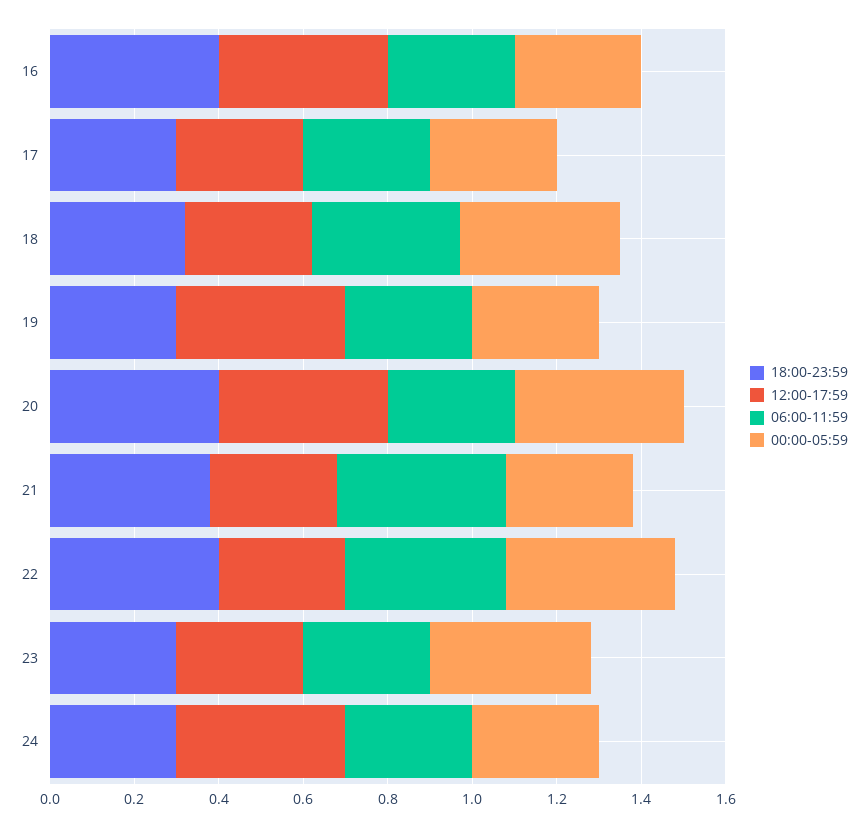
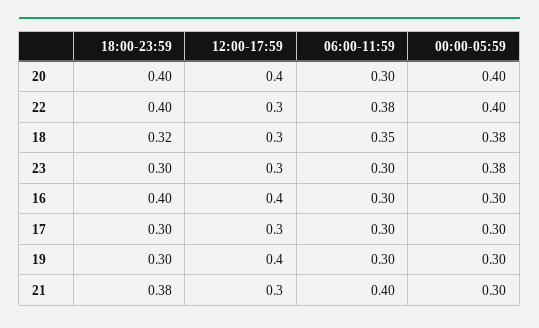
18:00-23:59, 24: 0.3 -> none
12:00-17:59, 24: 0.4 -> none
06:00-11:59, 24: 0.3 -> none
00:00-05:59, 24: 0.3 -> none

